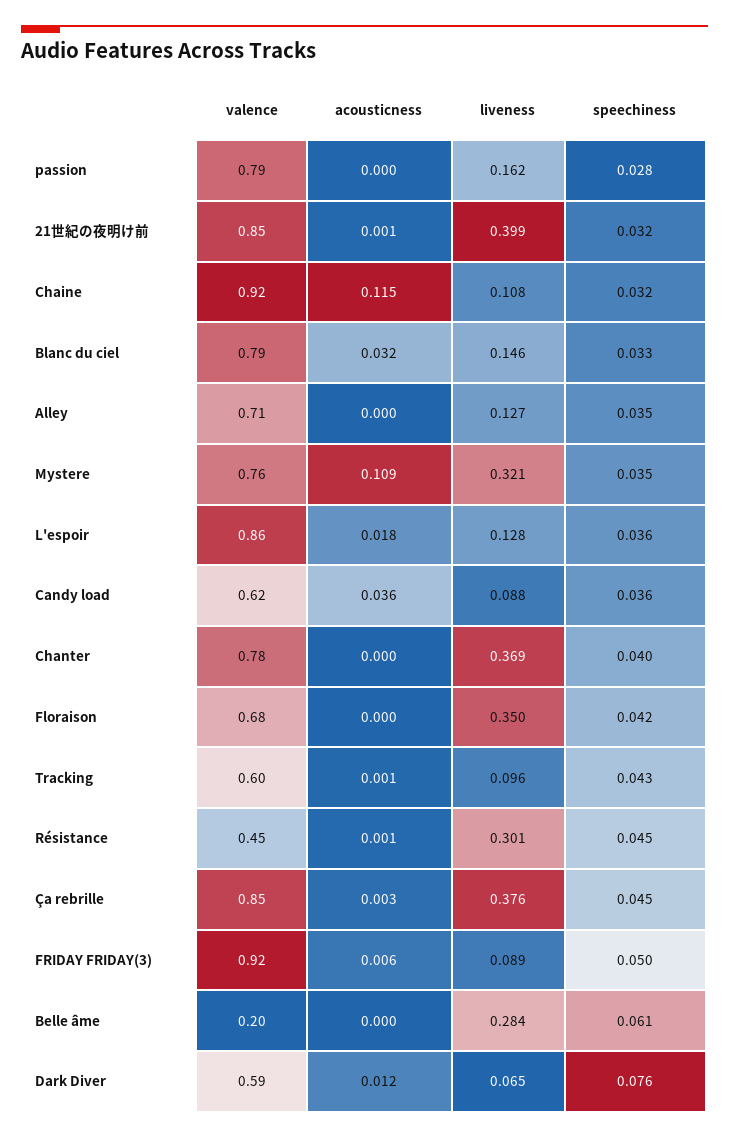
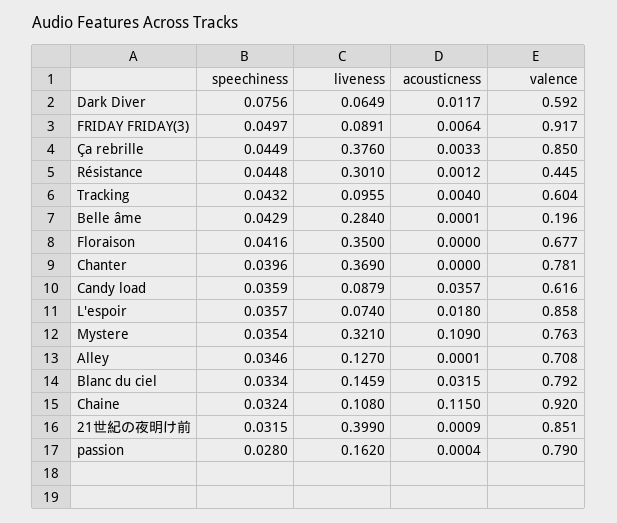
liveness, L'espoir: 0.128 -> 0.074
acousticness, Tracking: 0.001 -> 0.004
speechiness, Belle âme: 0.061 -> 0.0429

